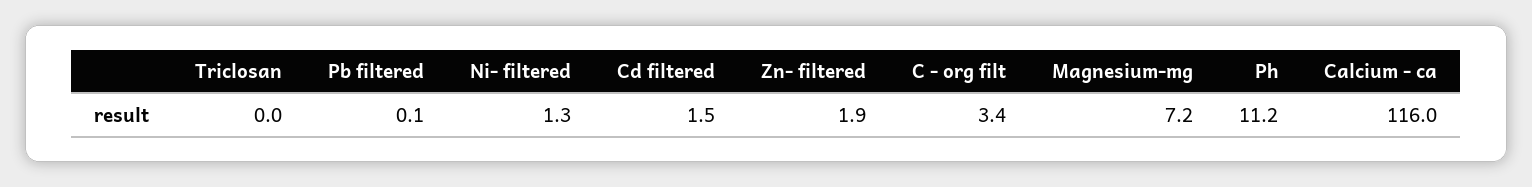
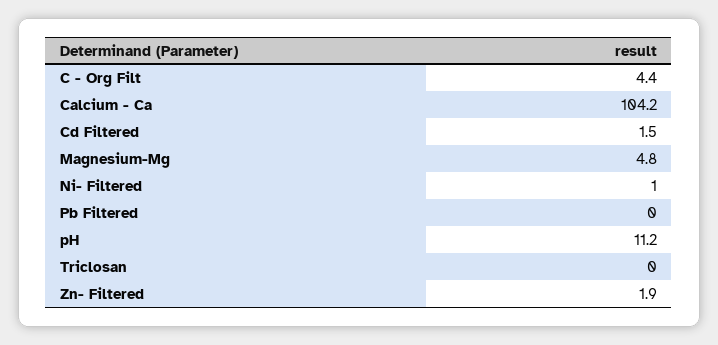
Pb filtered: 0.1 -> 0
Ni- filtered: 1.3 -> 1
C - org filt: 3.4 -> 4.4
Magnesium-mg: 7.2 -> 4.8
Calcium - ca: 116 -> 104.2

